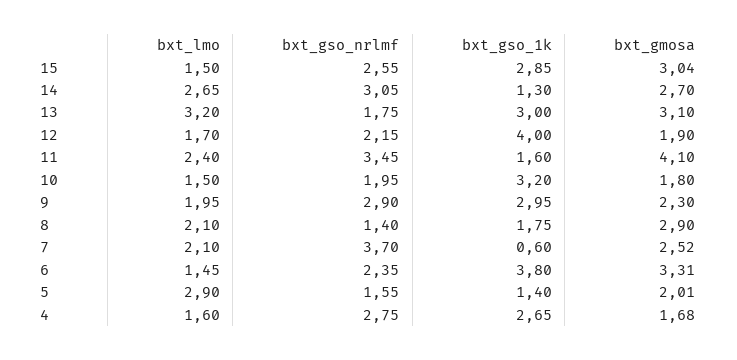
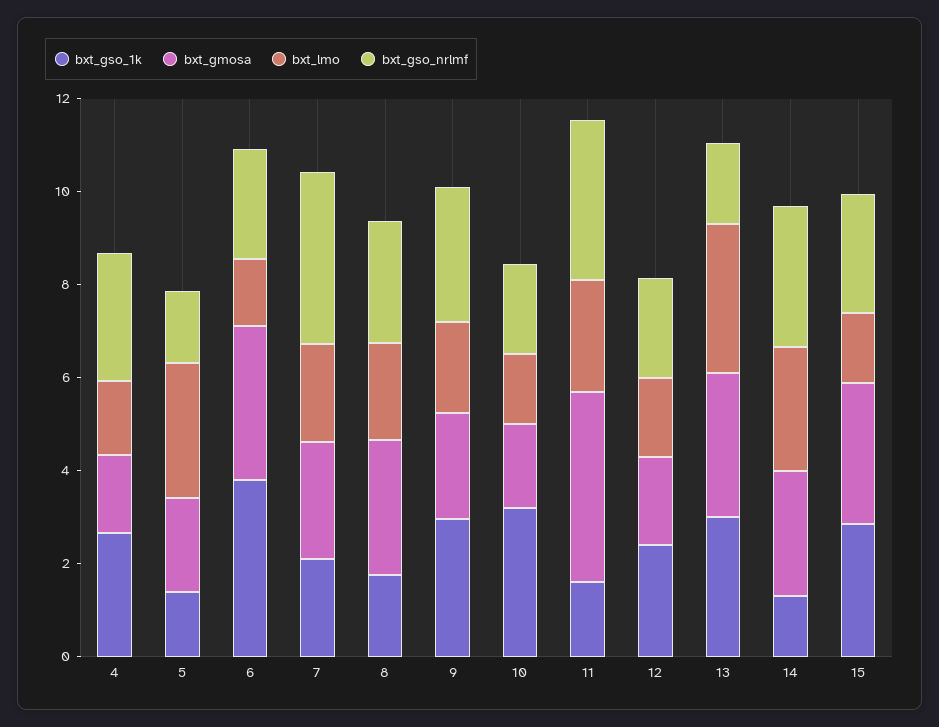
bxt_gso_1k, 12: 4 -> 2.5
bxt_gso_nrlmf, 8: 1.4 -> 2.5
bxt_gso_1k, 7: 0.6 -> 2

